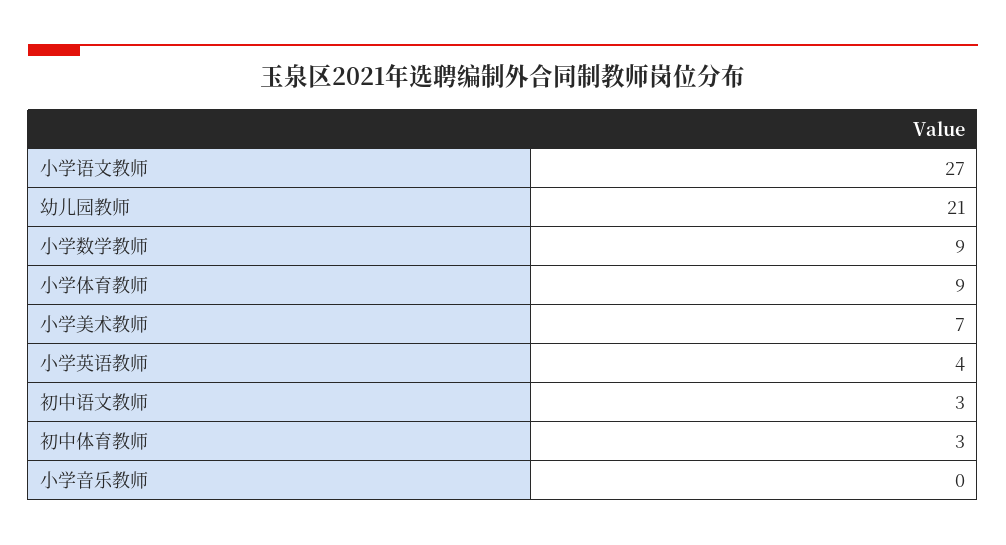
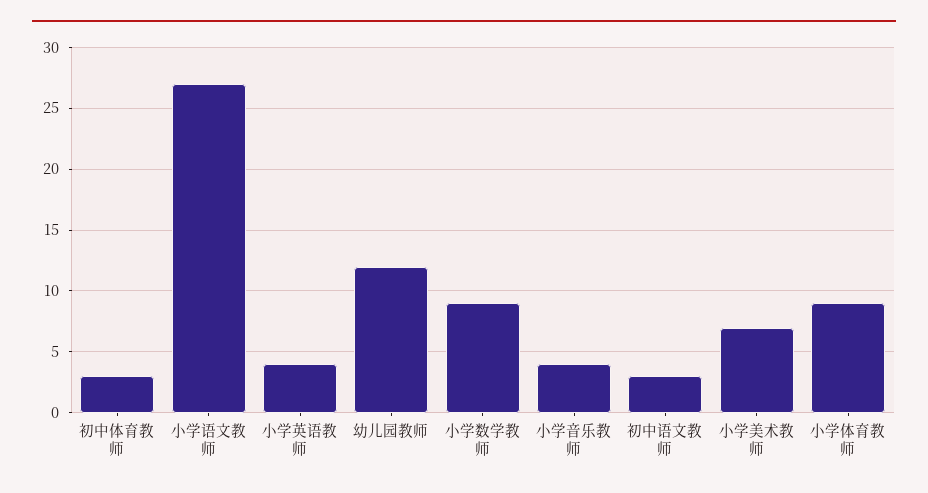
幼儿园教师: 21 -> 12
小学音乐教师: 0 -> 4

